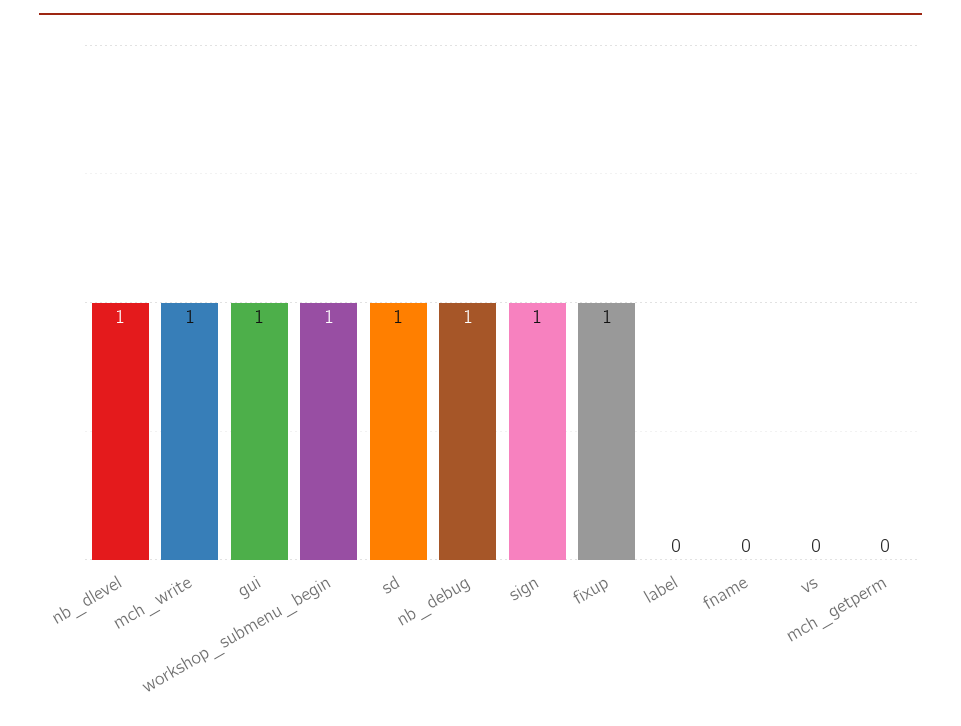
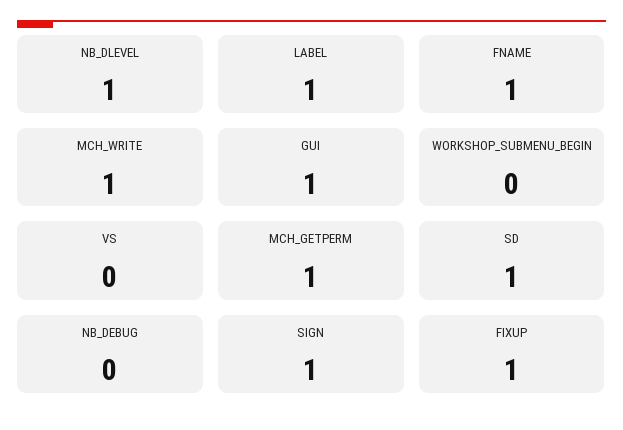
workshop_submenu_begin: 1 -> 0
nb_debug: 1 -> 0
label: 0 -> 1
fname: 0 -> 1
mch_getperm: 0 -> 1

